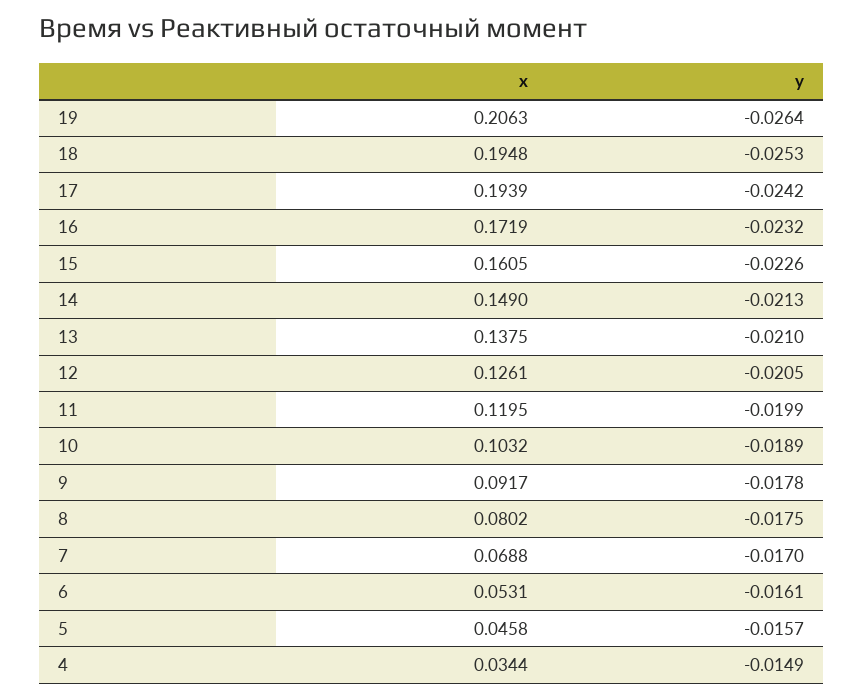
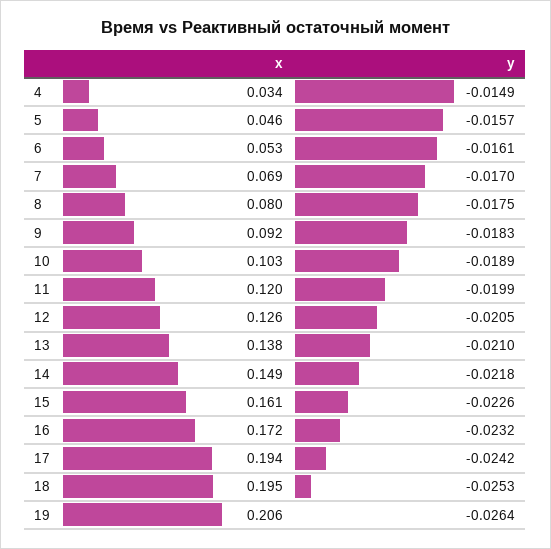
y, 14: -0.0213 -> -0.0218
y, 9: -0.0178 -> -0.0183

